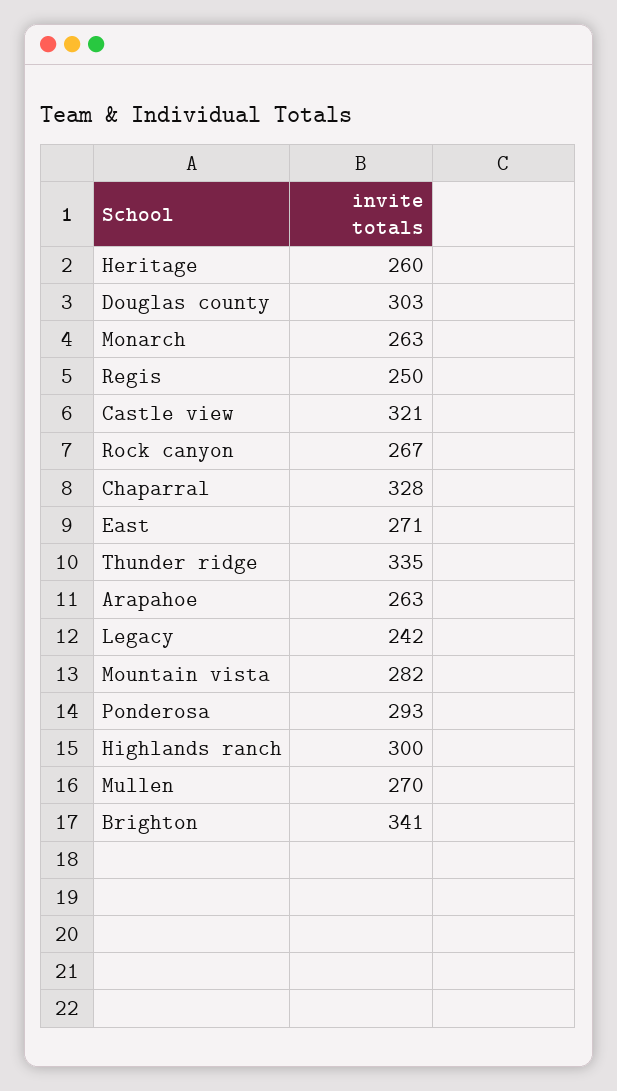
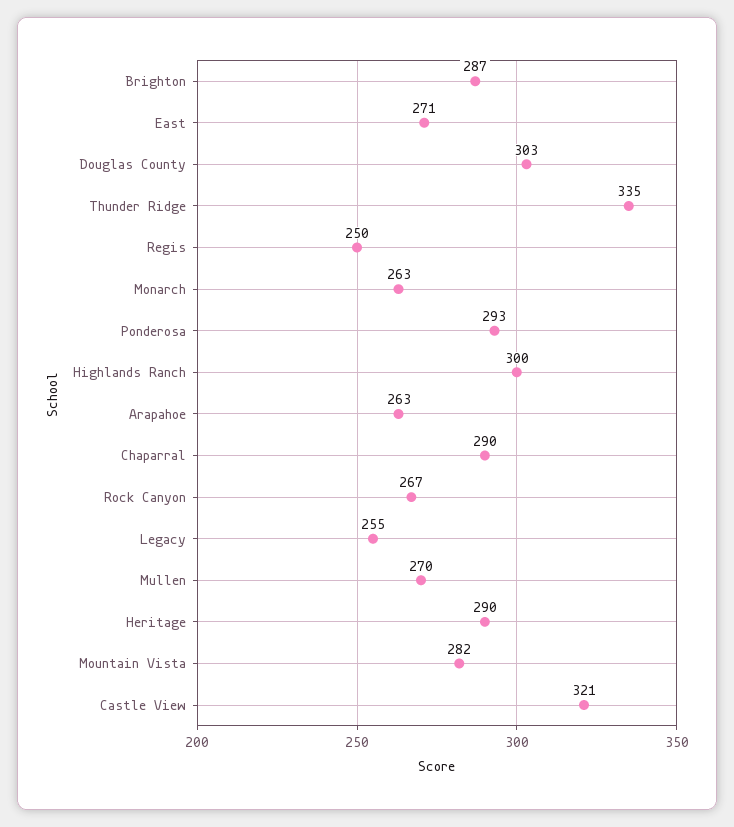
Heritage: 260 -> 290
Chaparral: 328 -> 290
Legacy: 242 -> 255
Brighton: 341 -> 287

